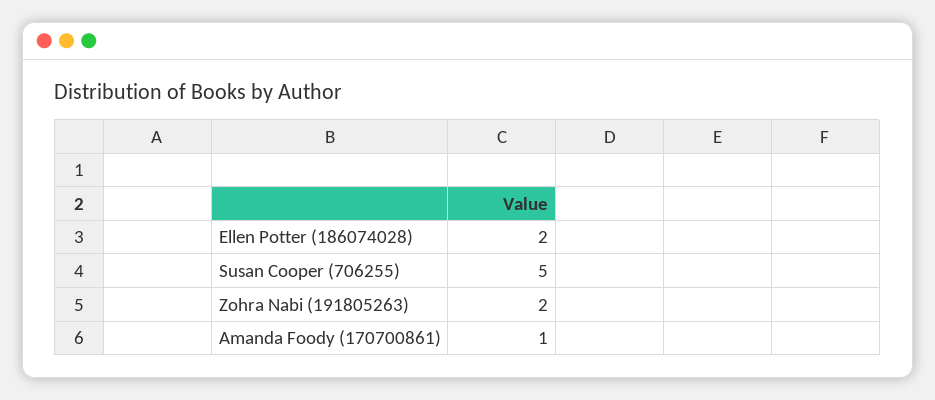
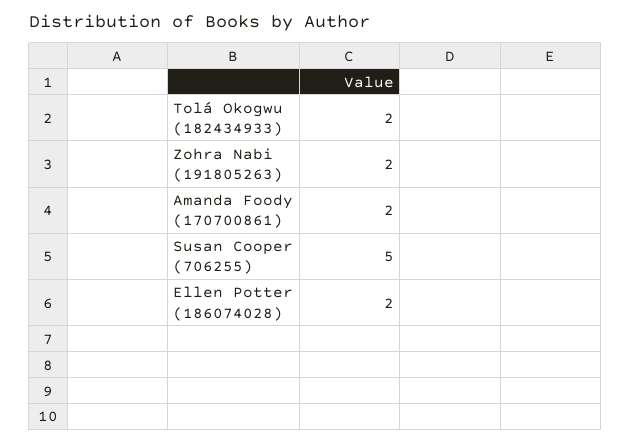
Amanda Foody (170700861): 1 -> 2
Tolá Okogwu (182434933): none -> 2

